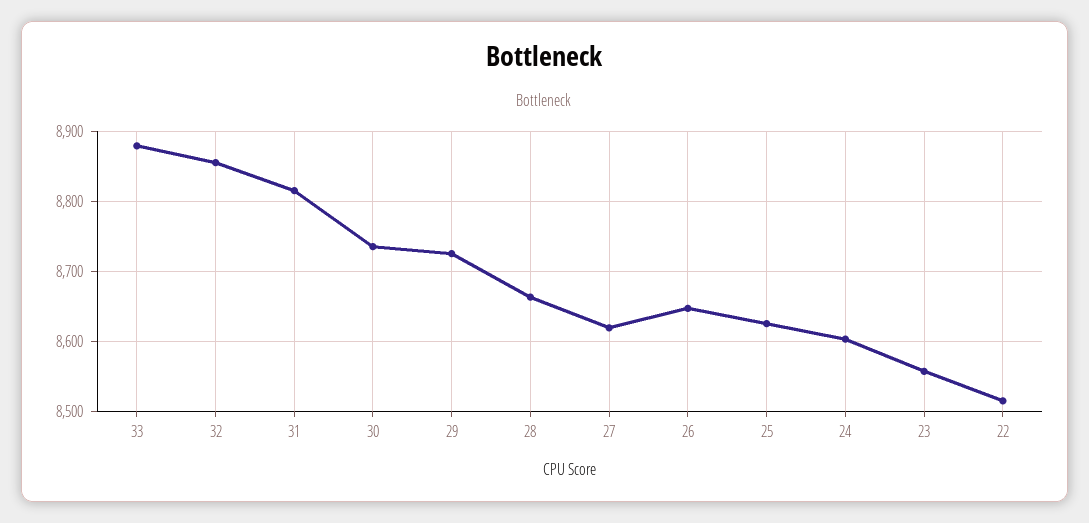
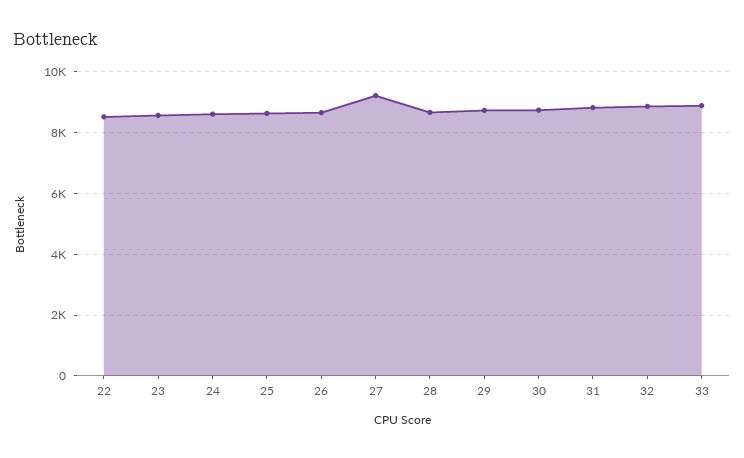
27: 8620 -> 9200

